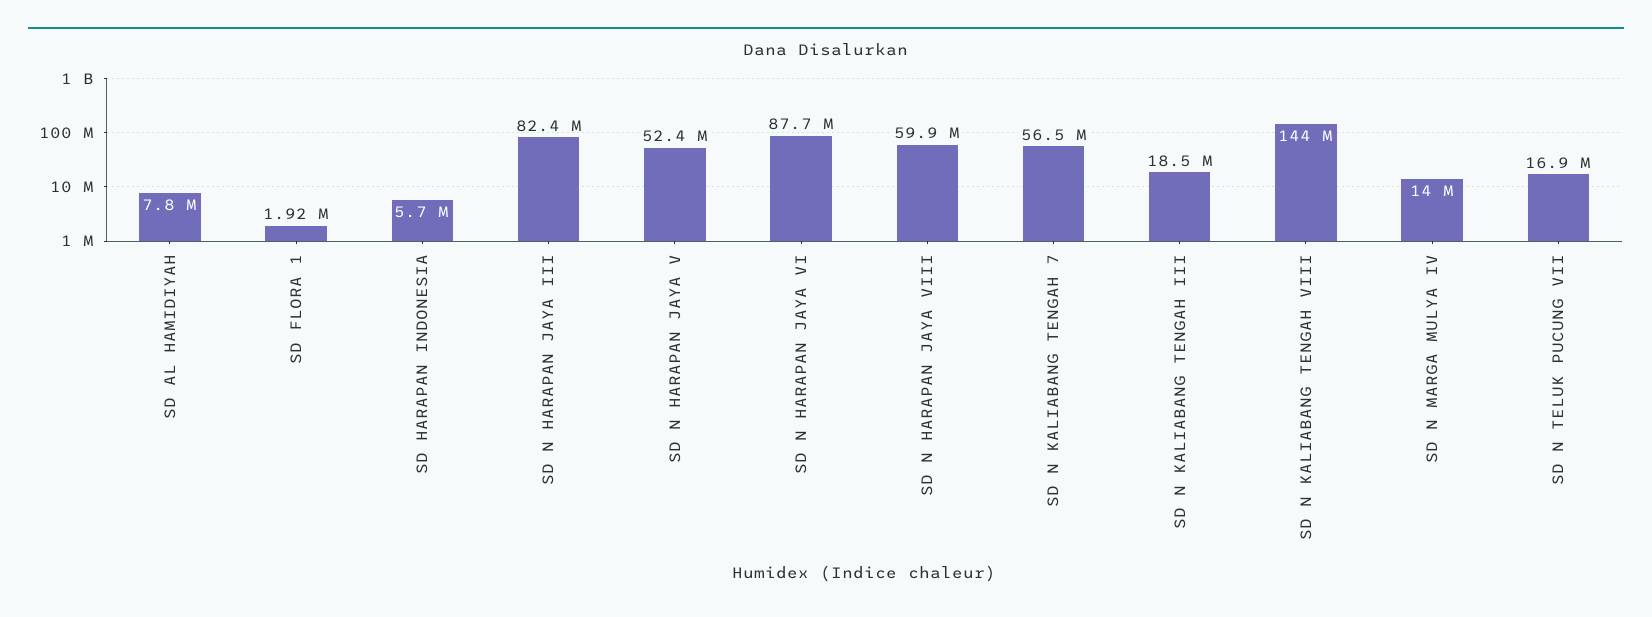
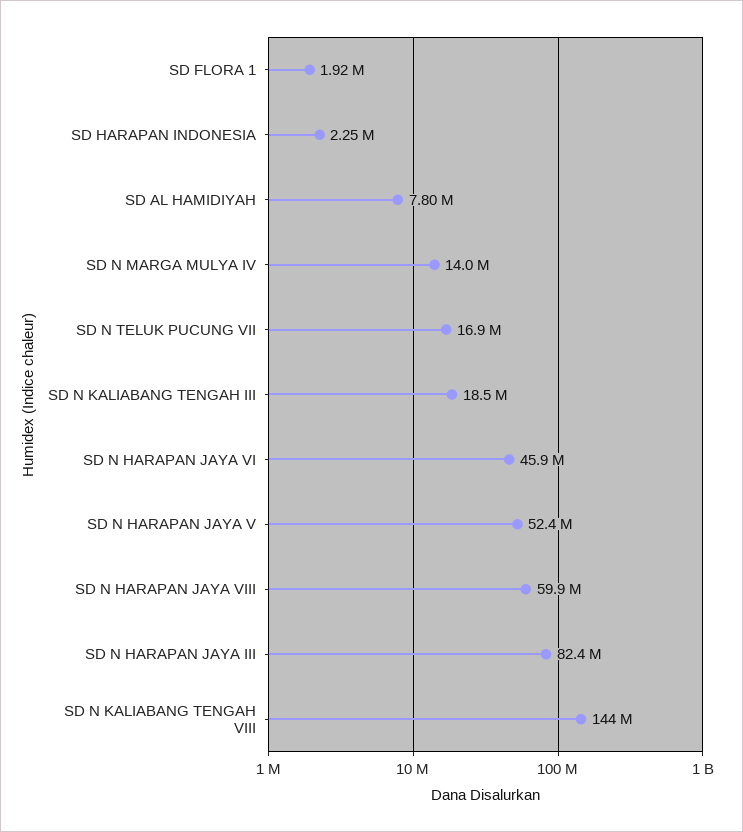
SD HARAPAN INDONESIA: 5700000 -> 2250000
SD N HARAPAN JAYA VI: 87700000 -> 45900000
SD N KALIABANG TENGAH 7: 56500000 -> none

